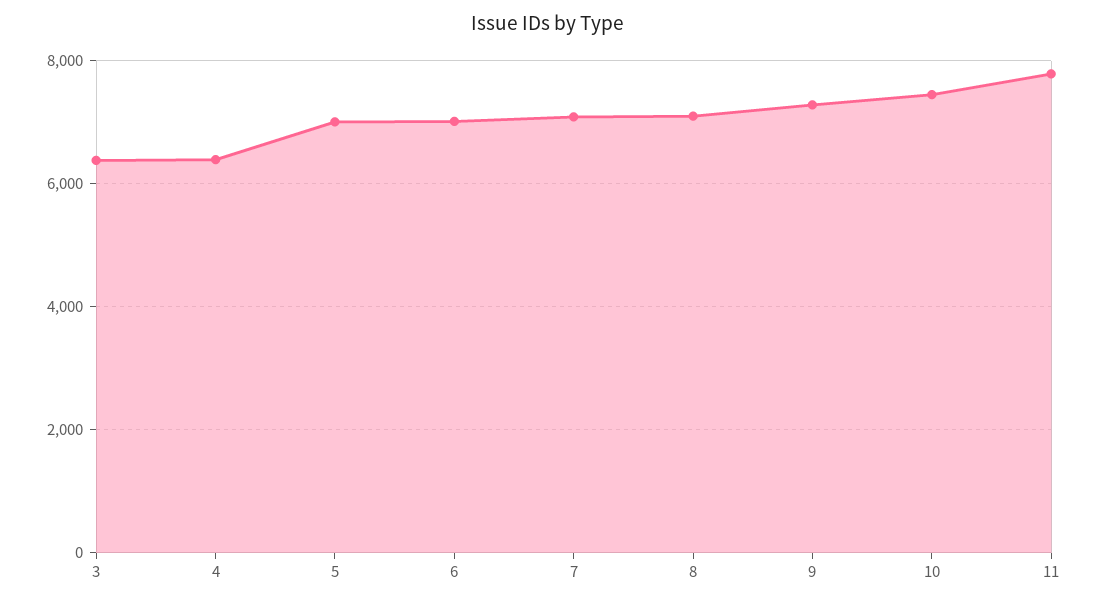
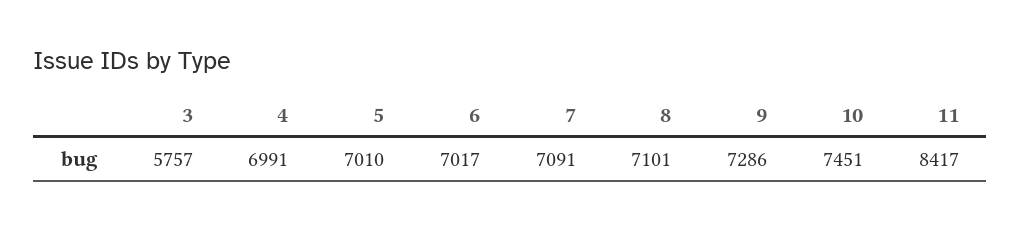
3: 6400 -> 5757
4: 6400 -> 6991
11: 7800 -> 8417

